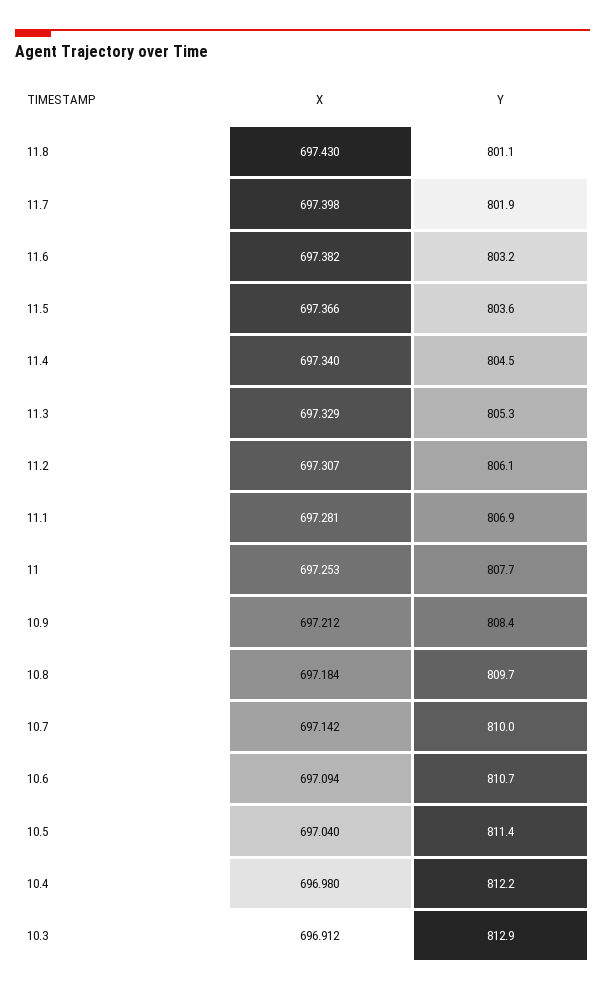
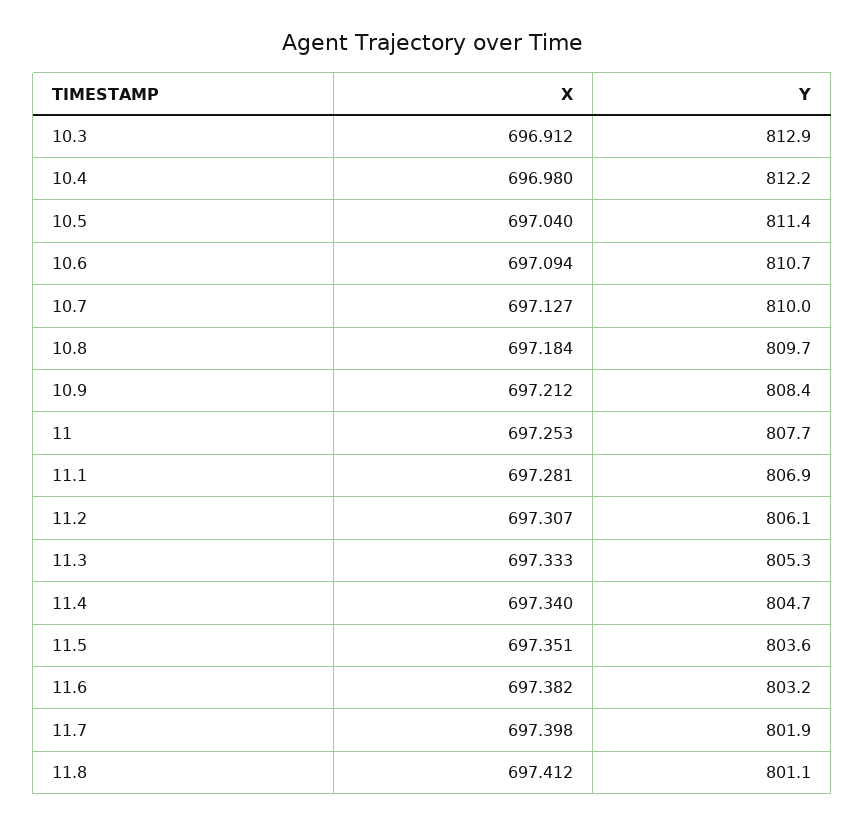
X, 11.8: 697.43 -> 697.412
X, 11.5: 697.366 -> 697.351
Y, 11.4: 804.5 -> 804.7
X, 11.3: 697.329 -> 697.333
X, 10.7: 697.142 -> 697.127

